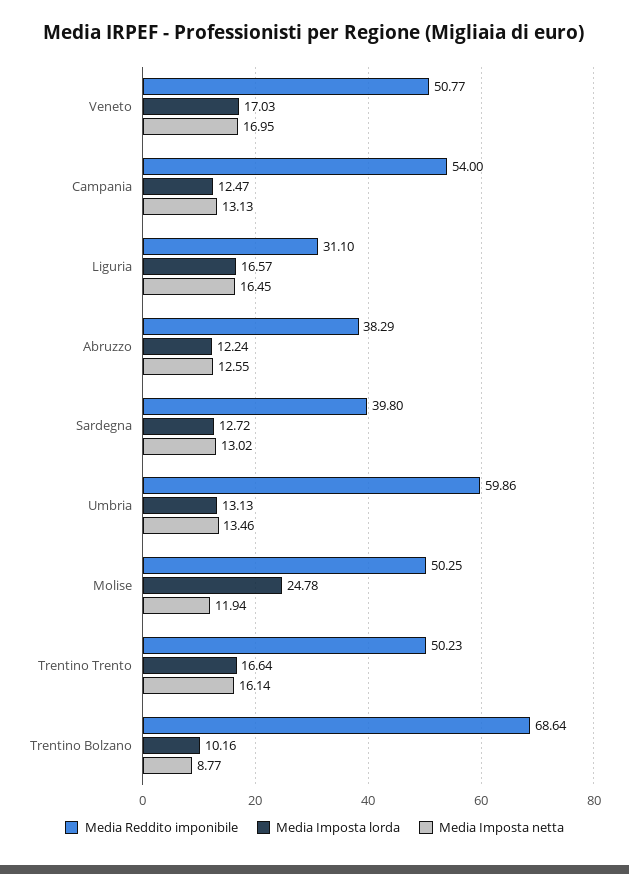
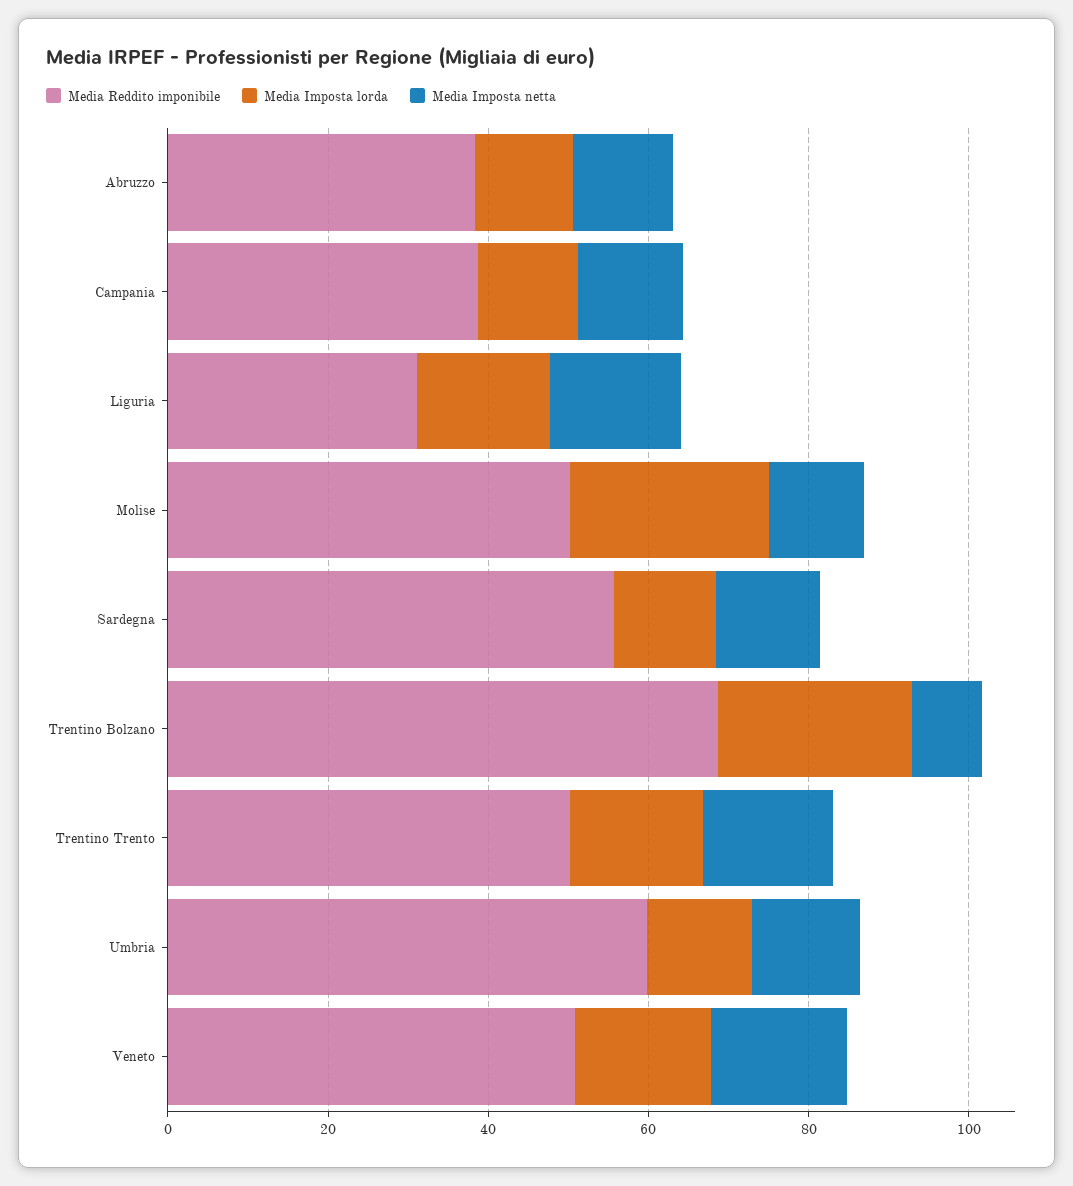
Media Reddito imponibile, Campania: 54 -> 40
Media Reddito imponibile, Sardegna: 39.8 -> 55
Media Imposta lorda, Trentino Bolzano: 10.16 -> 25

